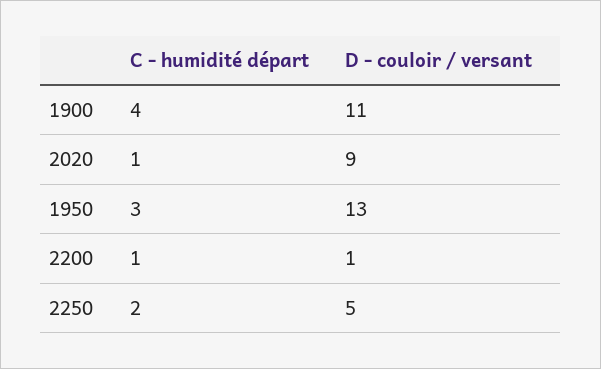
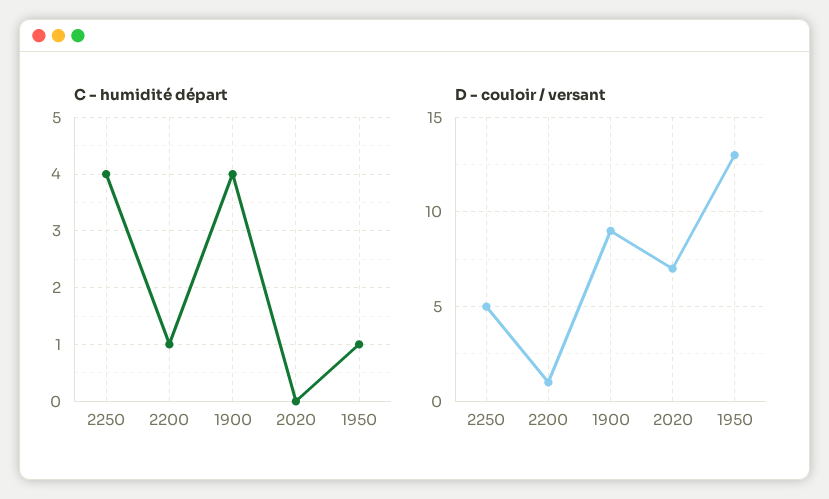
D - couloir / versant, 1900: 11 -> 9
C - humidité départ, 2020: 1 -> 0
D - couloir / versant, 2020: 9 -> 7
C - humidité départ, 1950: 3 -> 1
C - humidité départ, 2250: 2 -> 4

